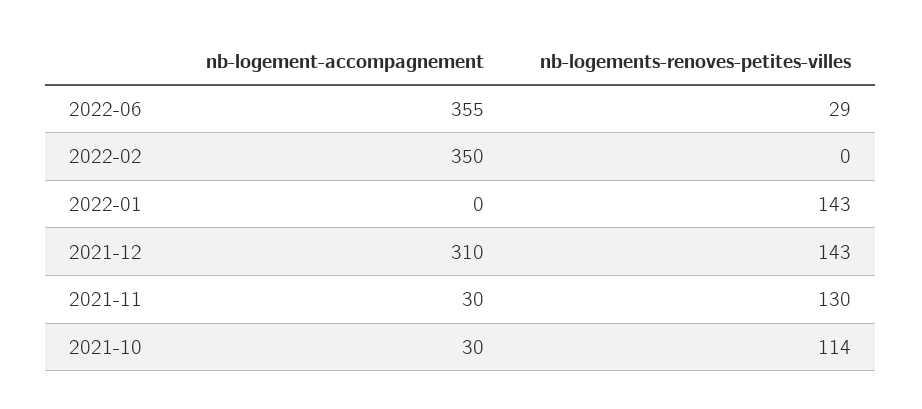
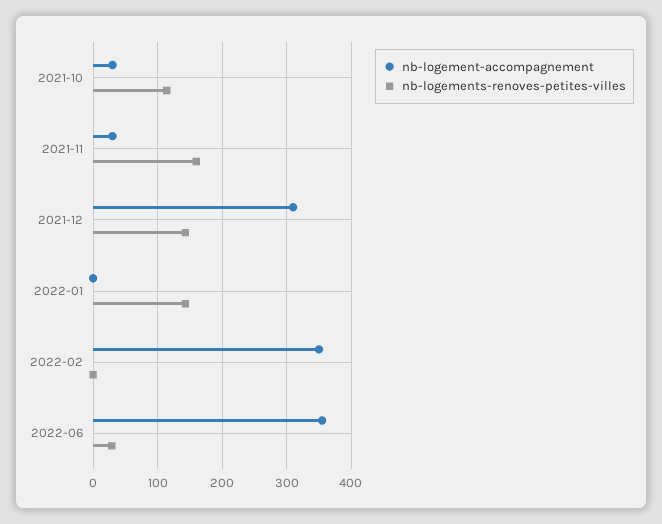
nb-logements-renoves-petites-villes, 2021-11: 130 -> 160

